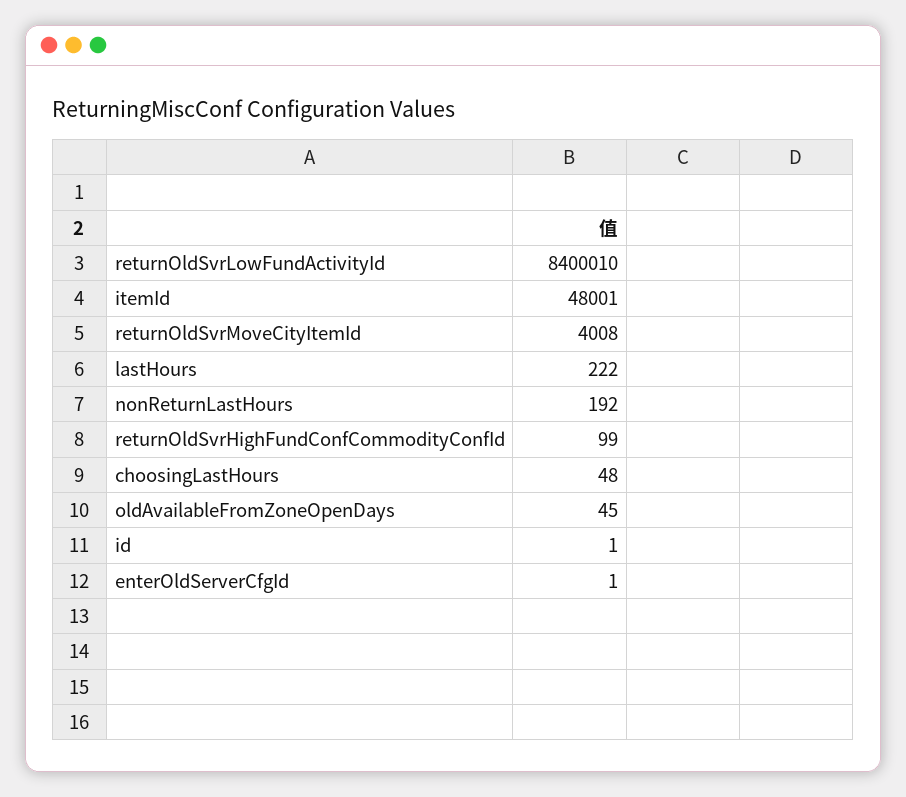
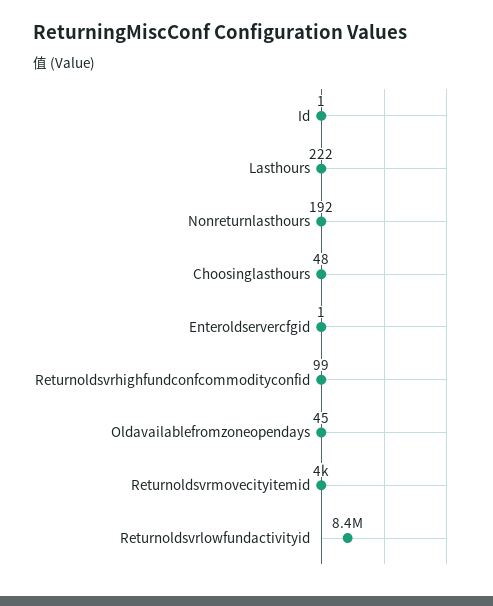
itemId: 48001 -> none

